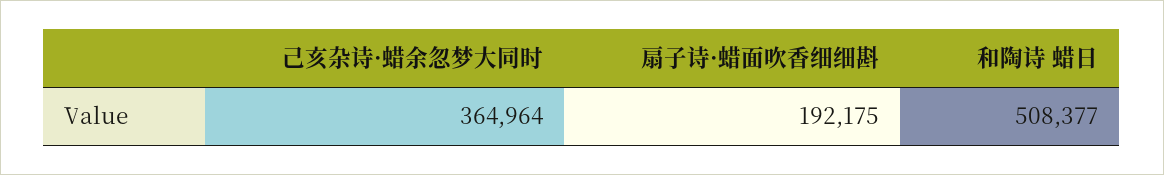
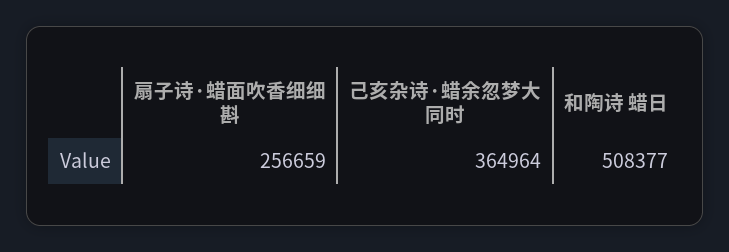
扇子诗·蜡面吹香细细斟: 192175 -> 256659

